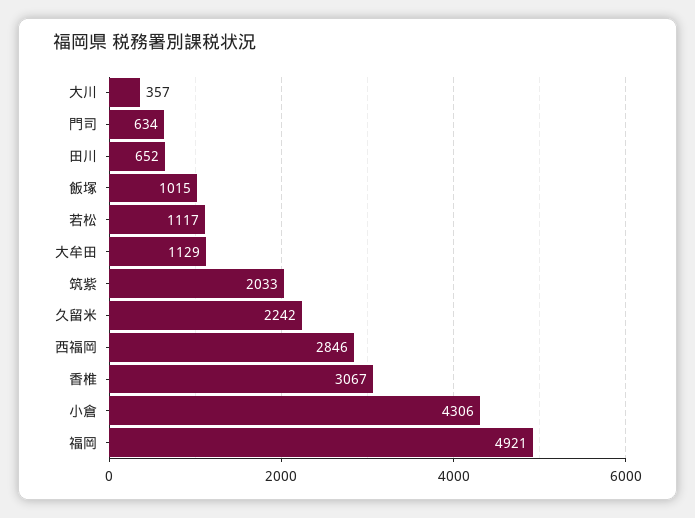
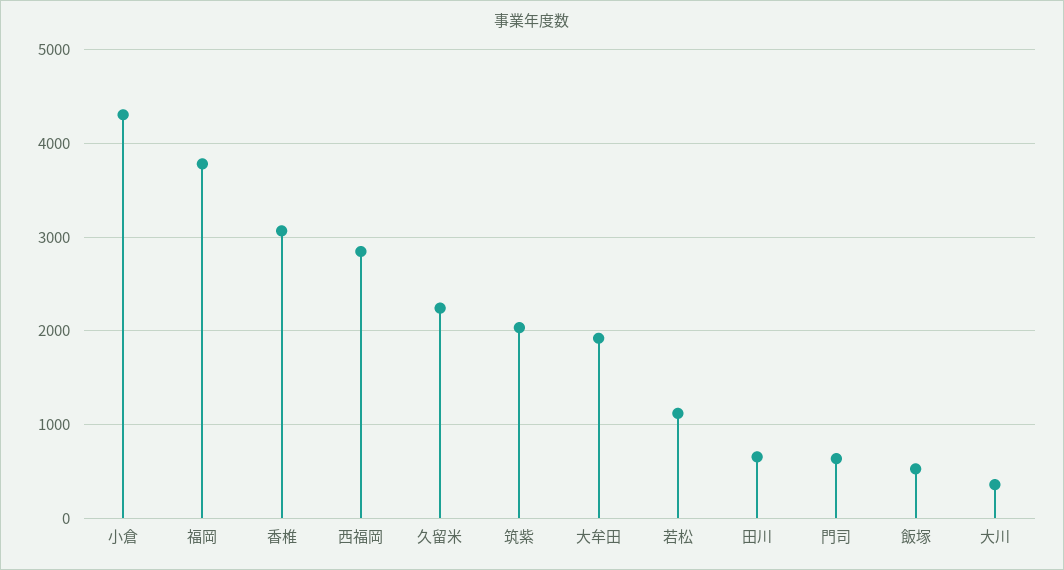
飯塚: 1015 -> 500
大牟田: 1129 -> 1900
福岡: 4921 -> 3800

